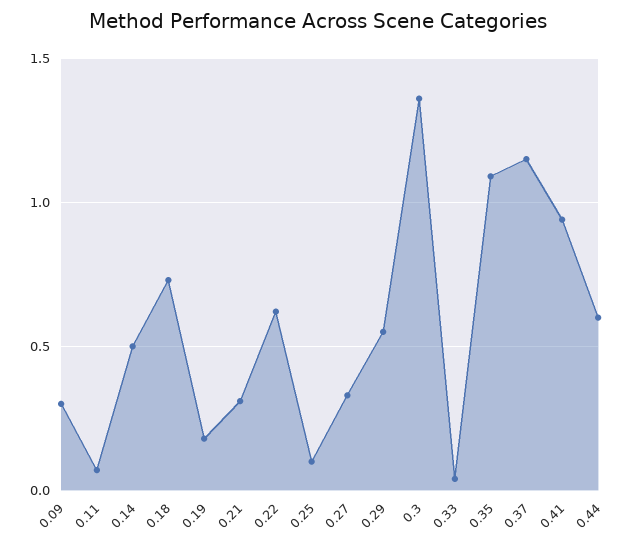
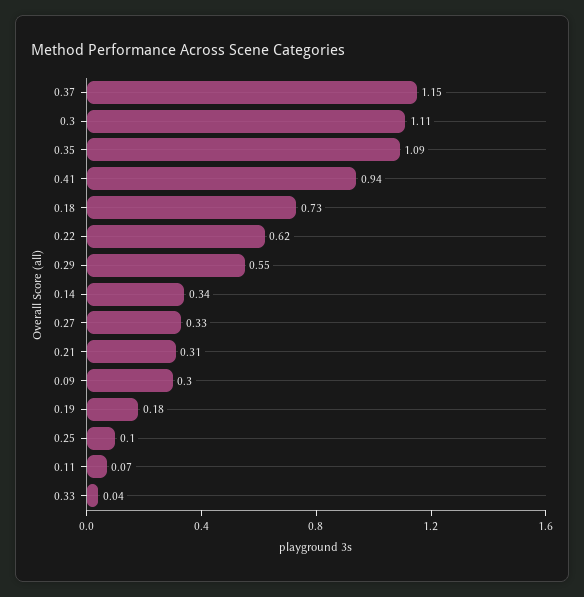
0.14: 0.5 -> 0.34
0.3: 1.35 -> 1.11
0.44: 0.6 -> none

